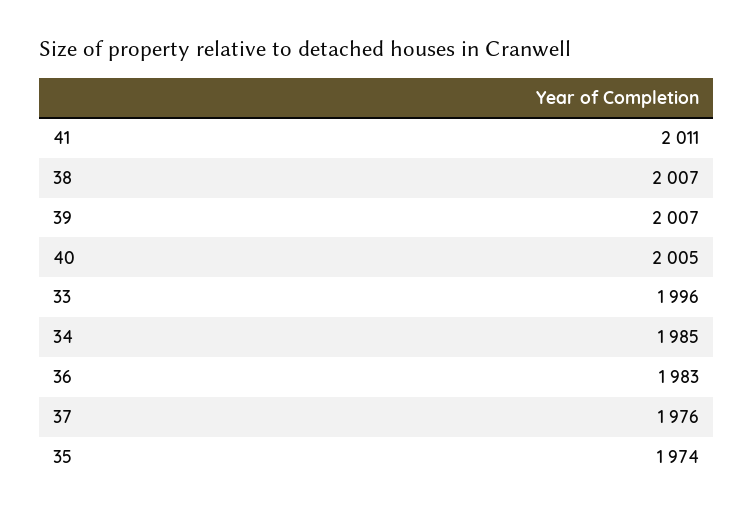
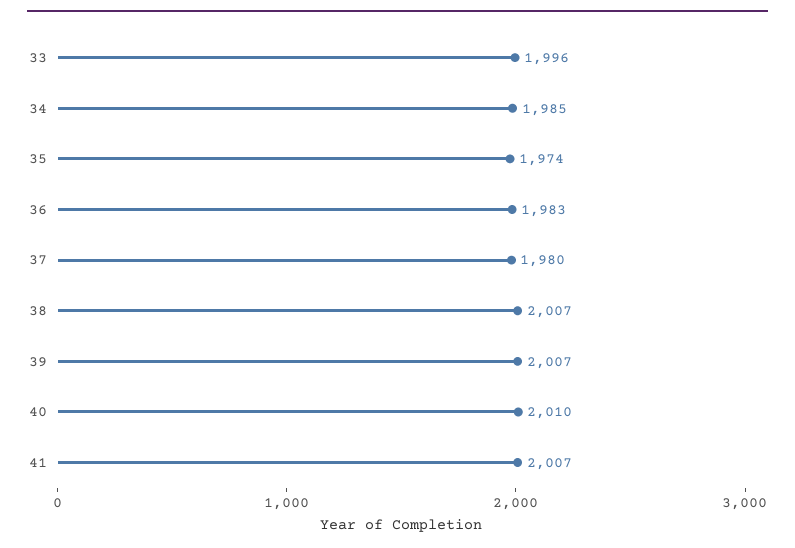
41: 2011 -> 2007
40: 2005 -> 2010
37: 1976 -> 1980

